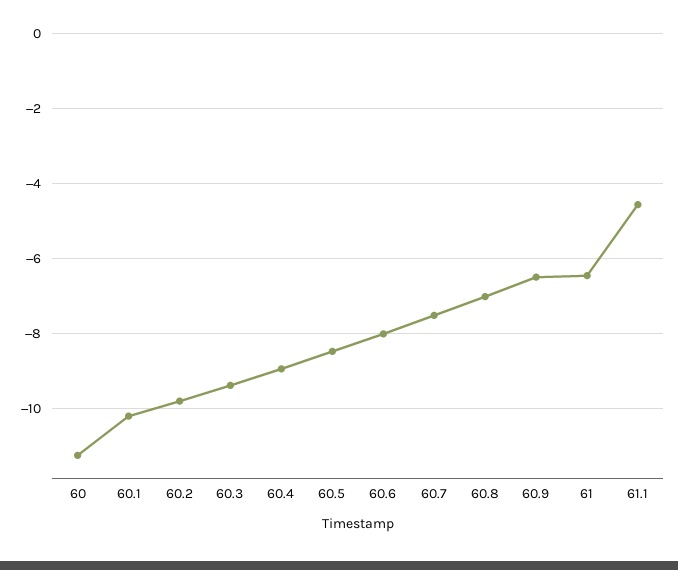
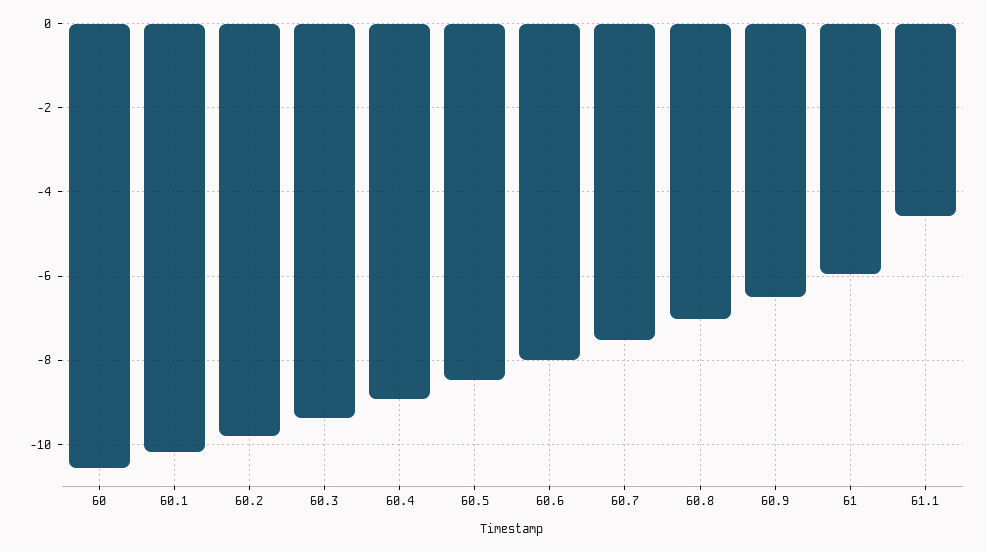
60: -11.2 -> -10.6
61: -6.4 -> -6

